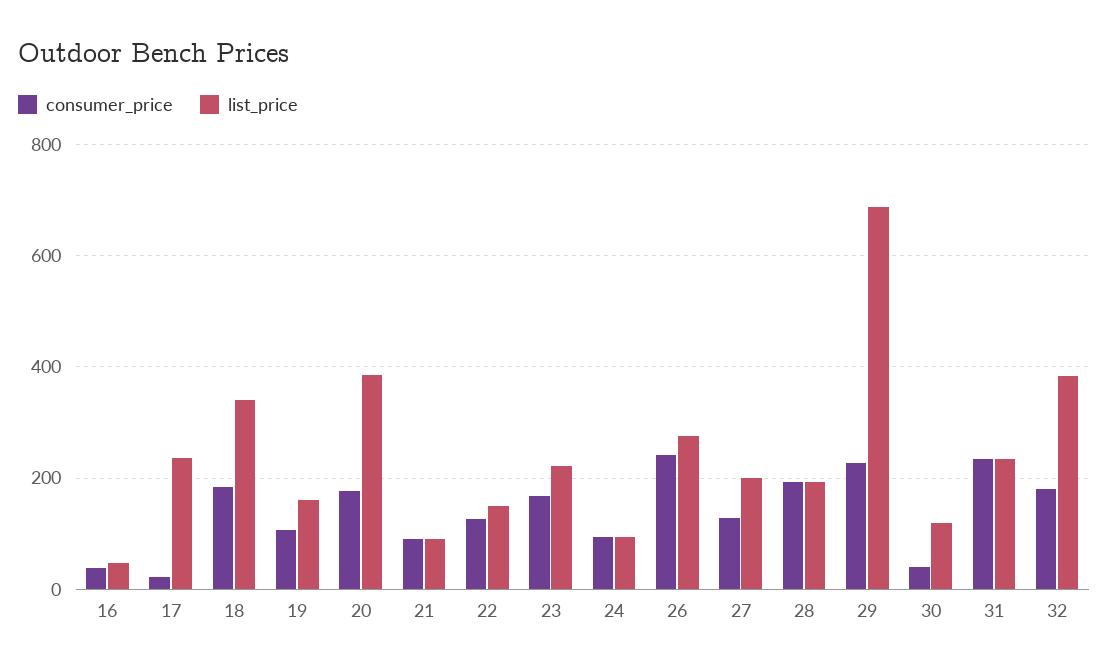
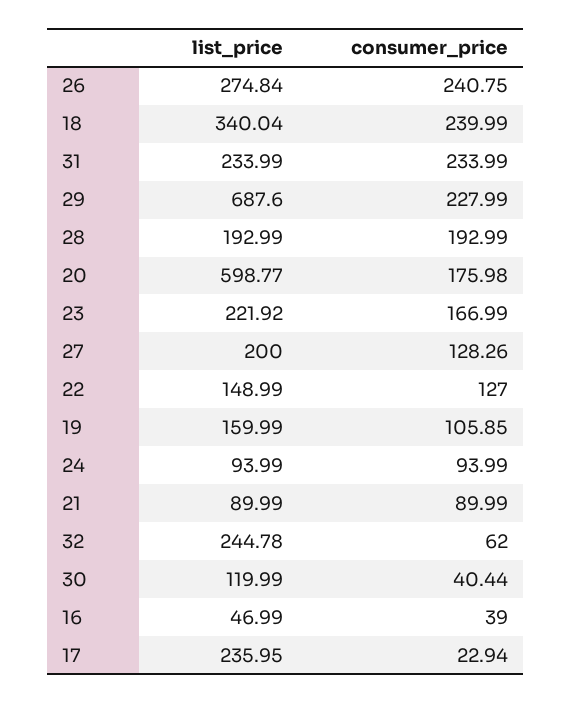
consumer_price, 18: 180 -> 239.99
list_price, 20: 380 -> 598.77
consumer_price, 32: 180 -> 62
list_price, 32: 380 -> 244.78

